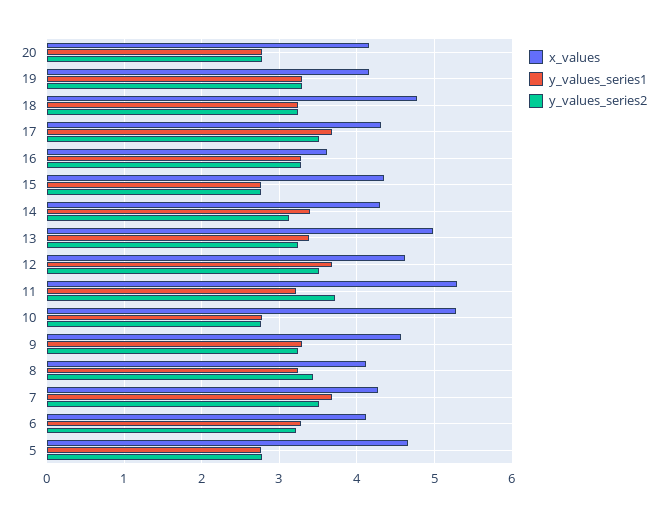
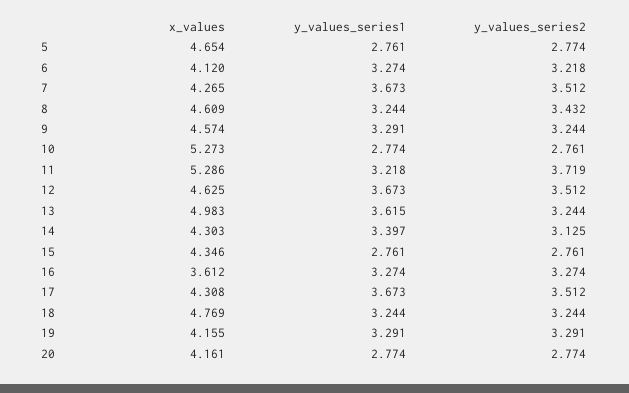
y_values_series1, 13: 3.4 -> 3.615
x_values, 8: 4.1 -> 4.609

